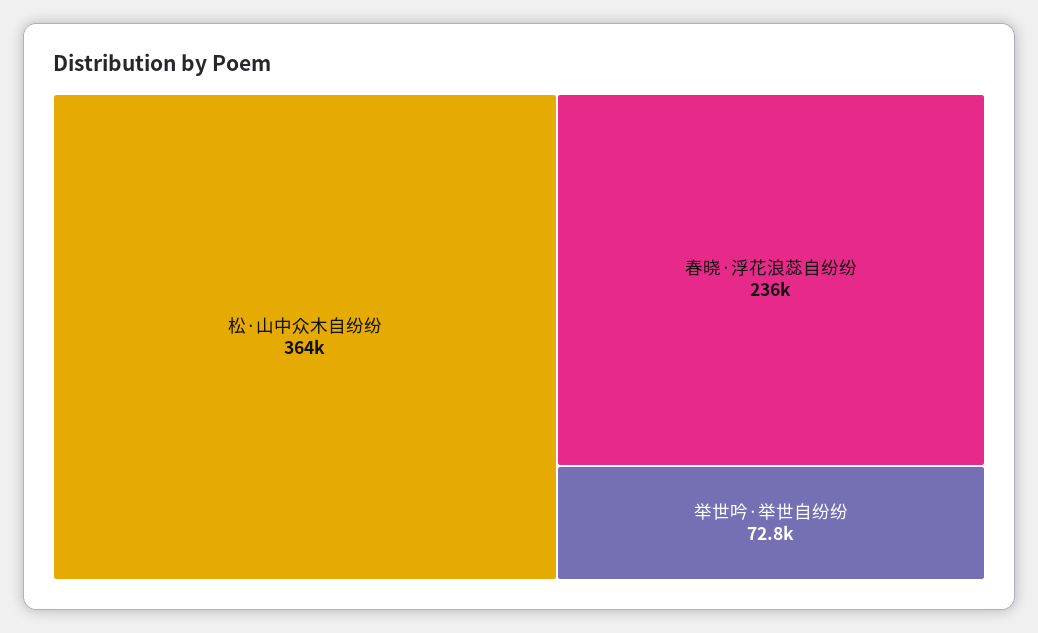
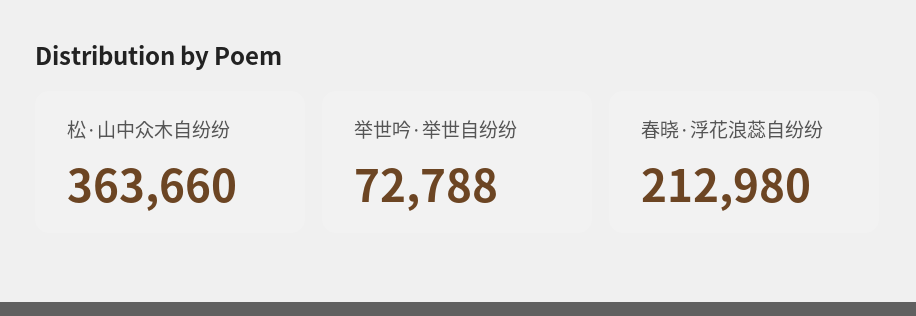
春晓·浮花浪蕊自纷纷: 236000 -> 212980

